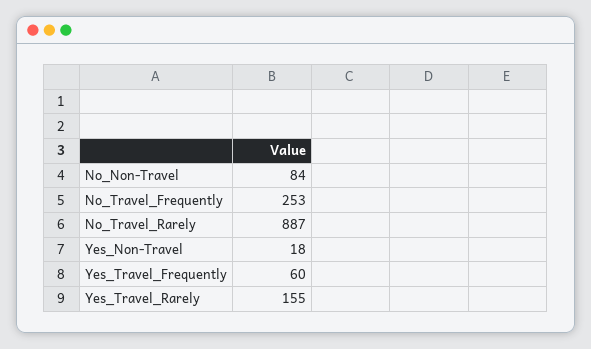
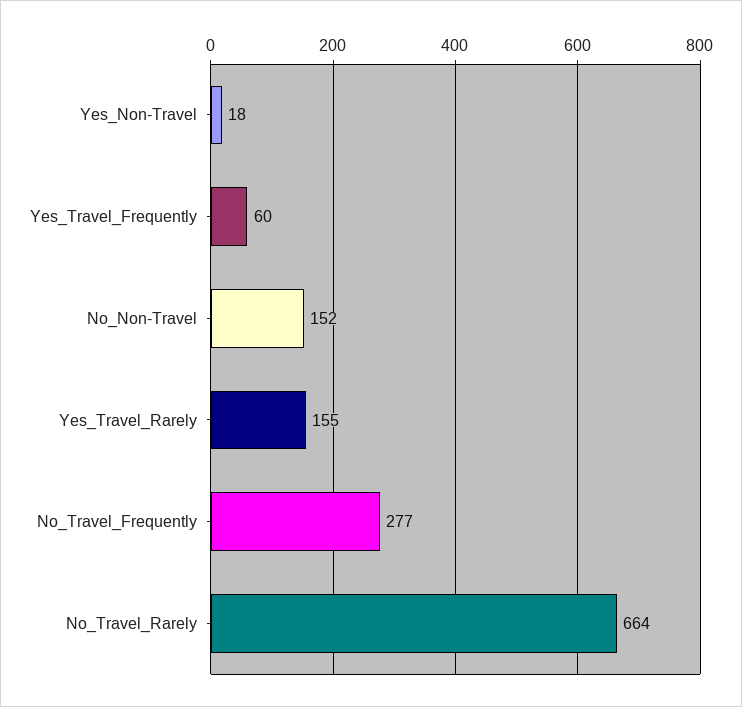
No_Non-Travel: 84 -> 152
No_Travel_Frequently: 253 -> 277
No_Travel_Rarely: 887 -> 664

